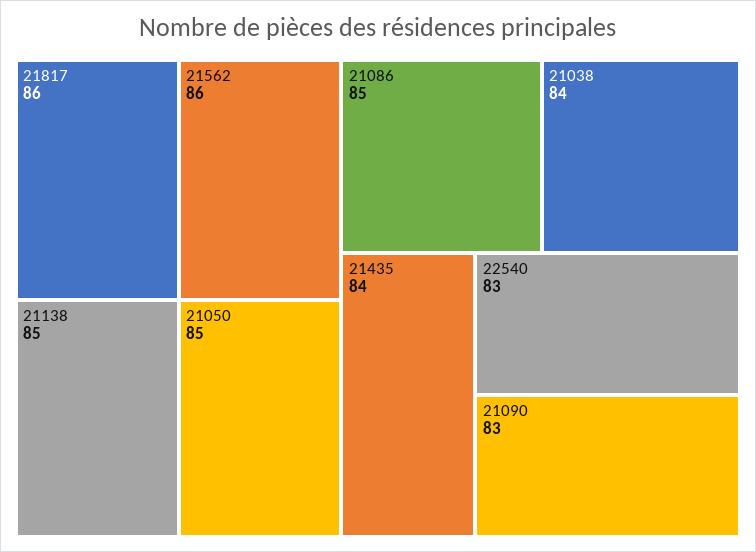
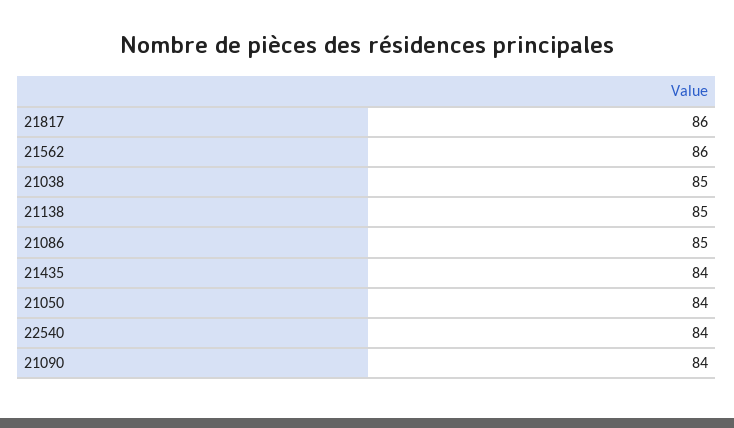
21050: 85 -> 84
21038: 84 -> 85
22540: 83 -> 84
21090: 83 -> 84

